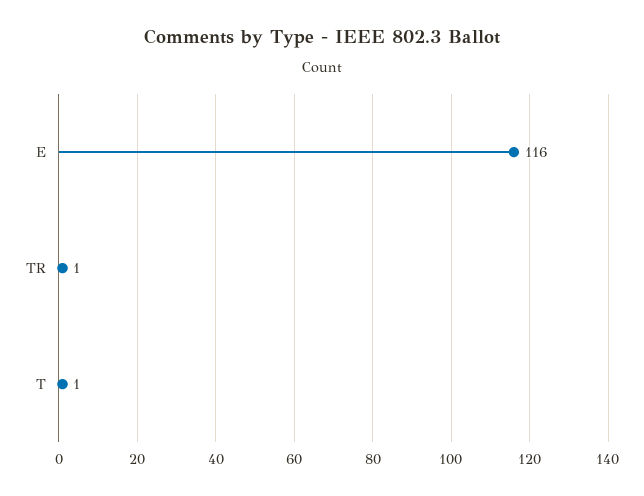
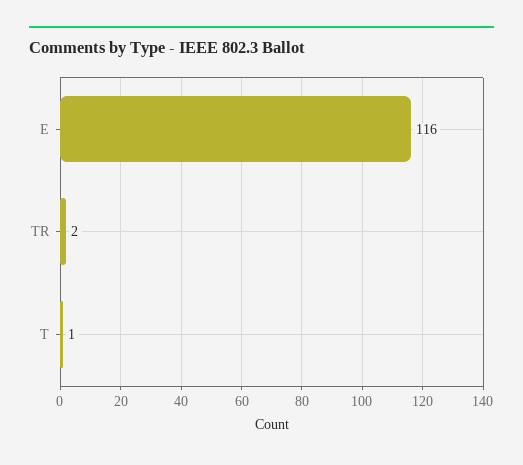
TR: 1 -> 2

